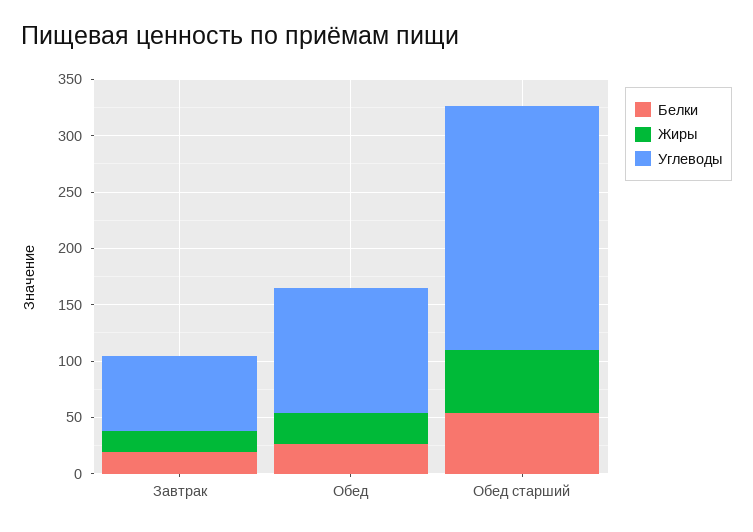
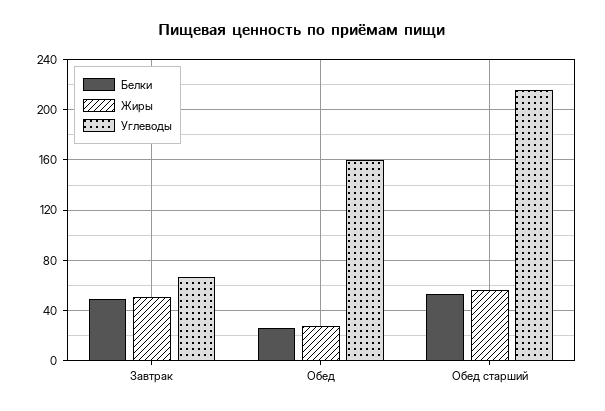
Белки, Завтрак: 20 -> 50
Жиры, Завтрак: 20 -> 50
Углеводы, Обед: 110 -> 160

